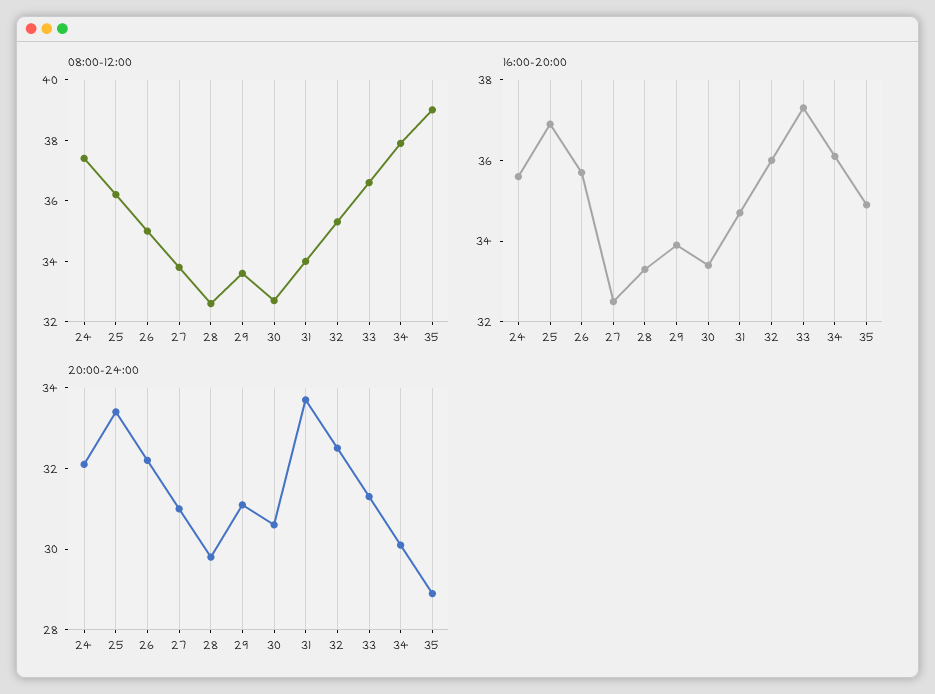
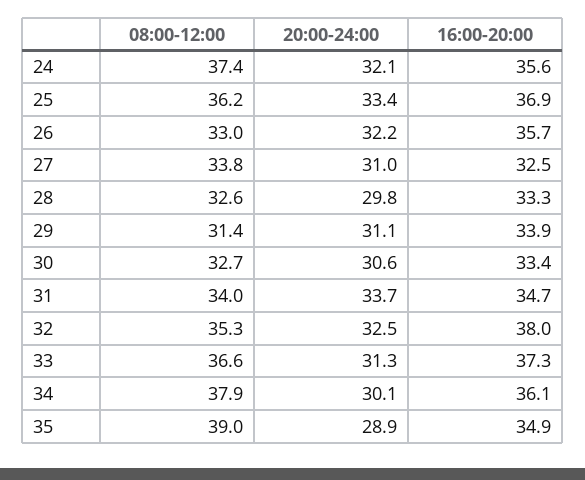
08:00-12:00, 26: 35 -> 33
08:00-12:00, 29: 33.5 -> 31.4
16:00-20:00, 32: 36 -> 38

